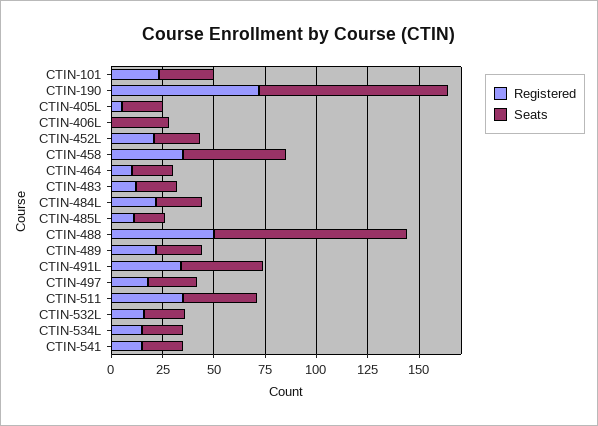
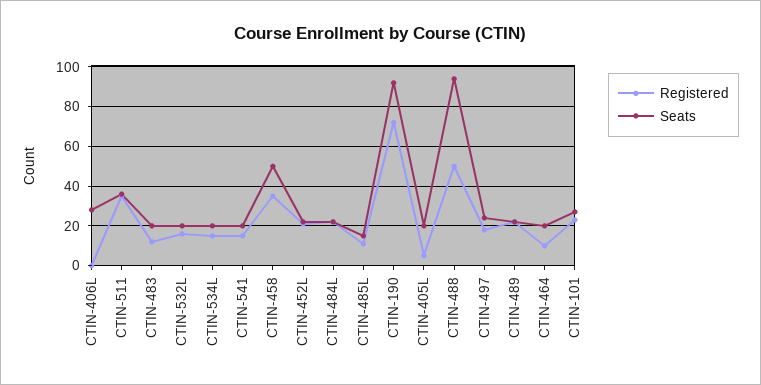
Registered, CTIN-491L: 35 -> none
Seats, CTIN-491L: 40 -> none

